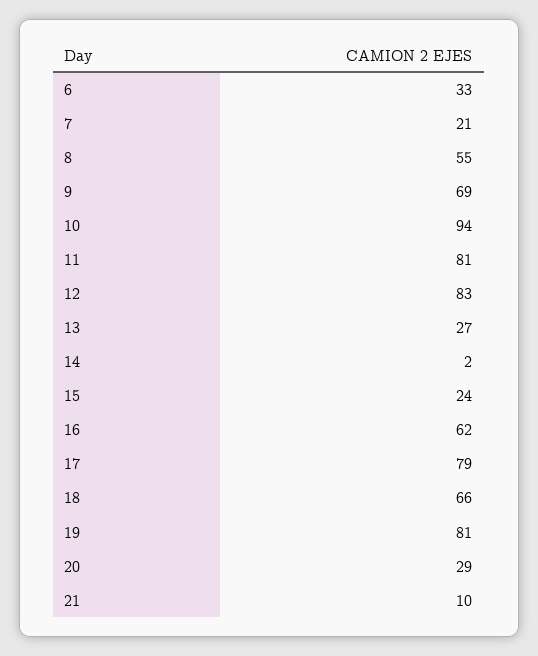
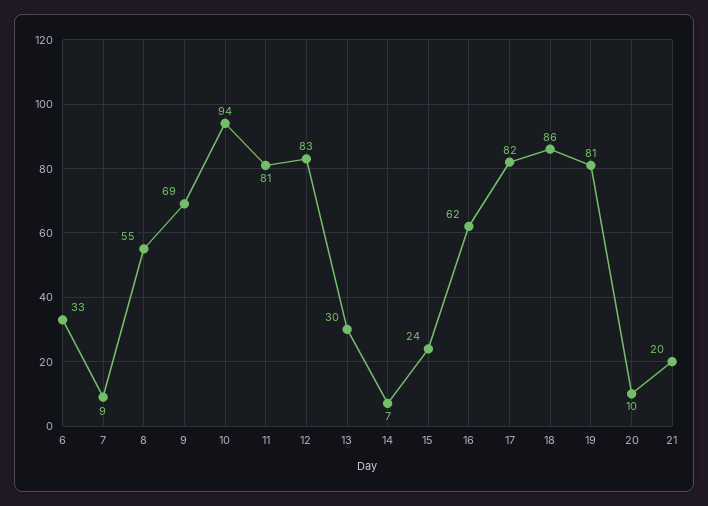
7: 21 -> 9
13: 27 -> 30
14: 2 -> 7
17: 79 -> 82
18: 66 -> 86
20: 29 -> 10
21: 10 -> 20

